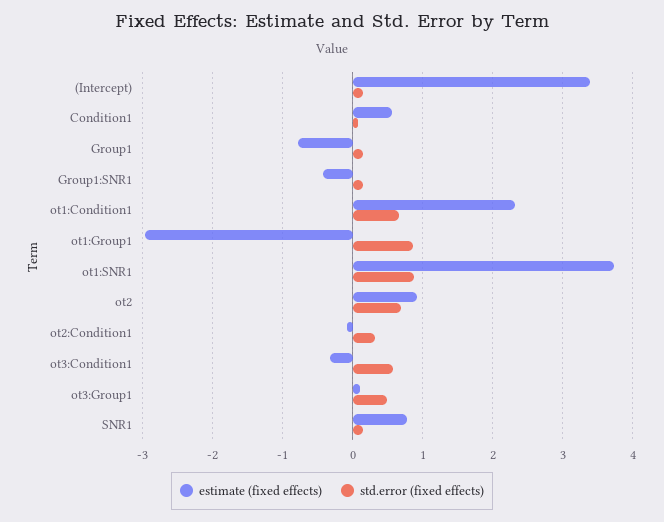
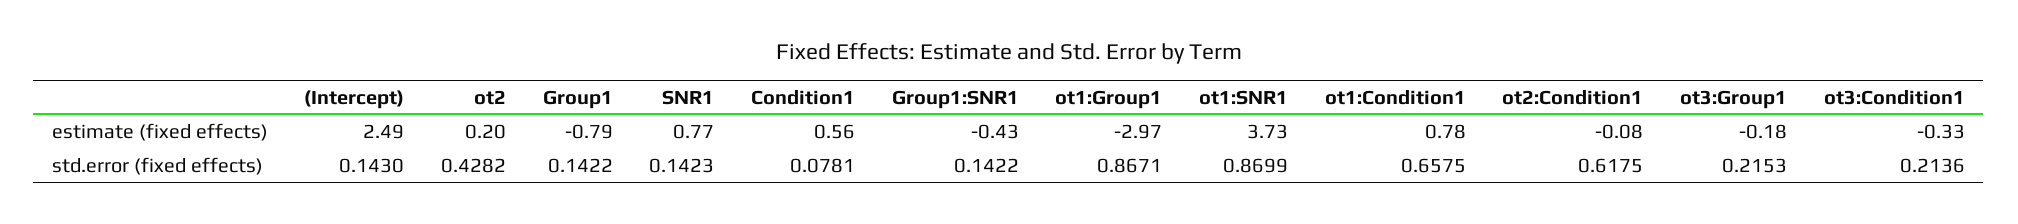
estimate (fixed effects), (Intercept): 3.4 -> 2.49
estimate (fixed effects), ot1:Condition1: 2.3 -> 0.78
estimate (fixed effects), ot2: 0.9 -> 0.2
std.error (fixed effects), ot2: 0.7 -> 0.4282
std.error (fixed effects), ot2:Condition1: 0.3 -> 0.6175
std.error (fixed effects), ot3:Condition1: 0.6 -> 0.2136
estimate (fixed effects), ot3:Group1: 0.1 -> -0.18
std.error (fixed effects), ot3:Group1: 0.5 -> 0.2153

